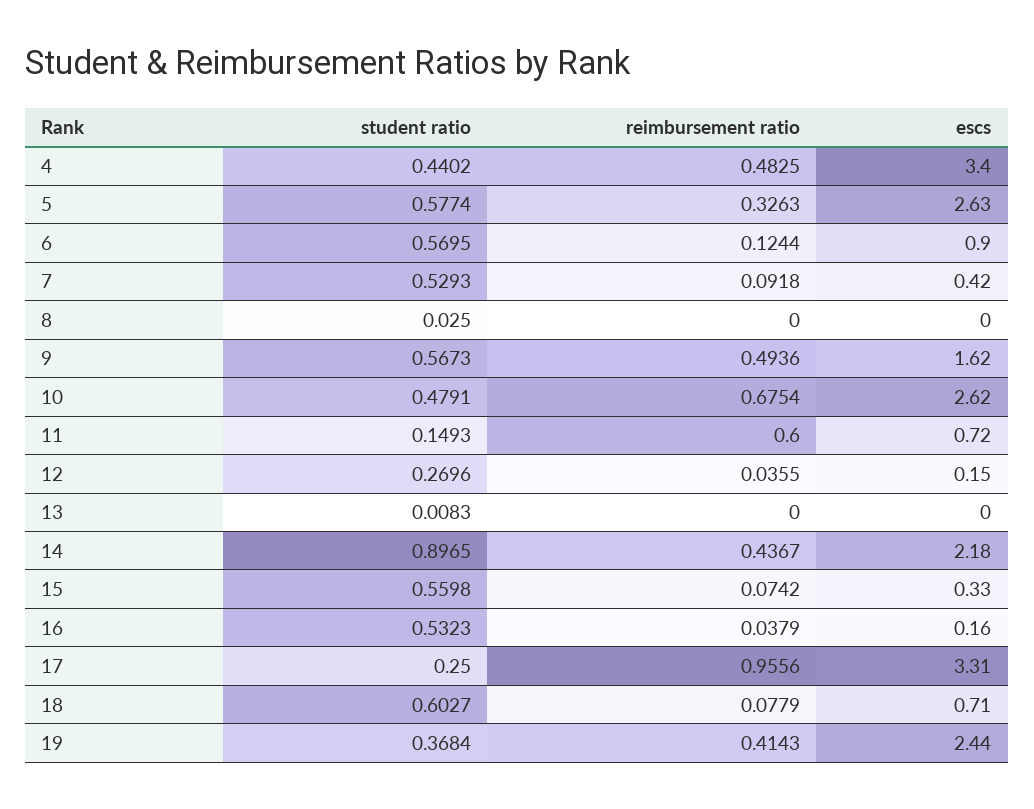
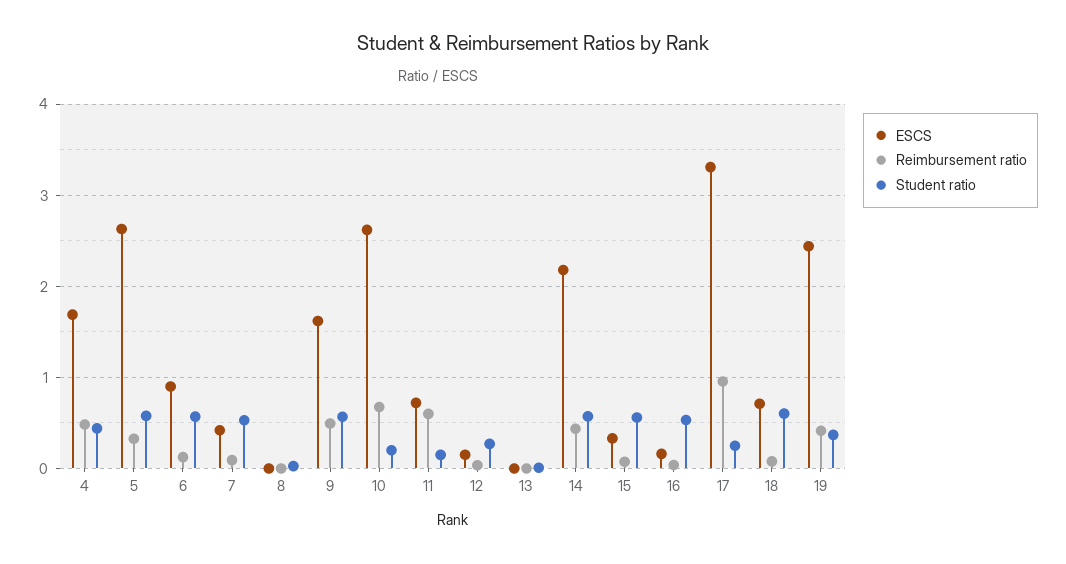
escs, 4: 3.4 -> 1.7
student ratio, 10: 0.4791 -> 0.2
student ratio, 14: 0.8965 -> 0.6

